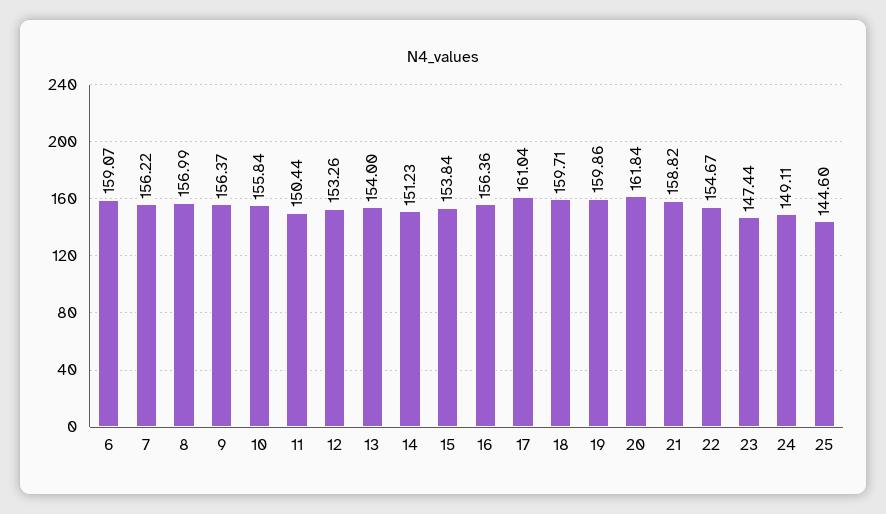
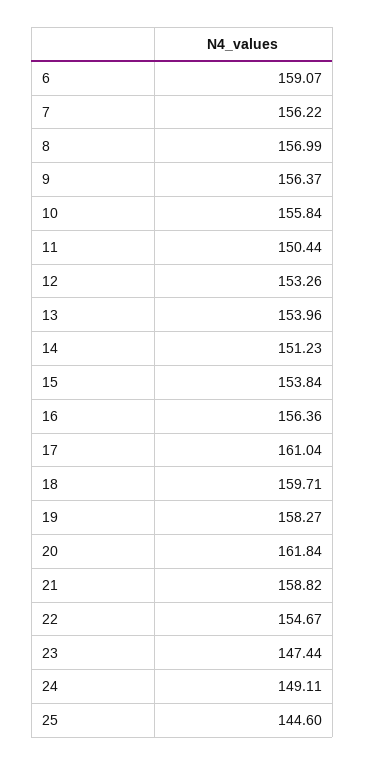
13: 154 -> 153.96
19: 159.86 -> 158.27

